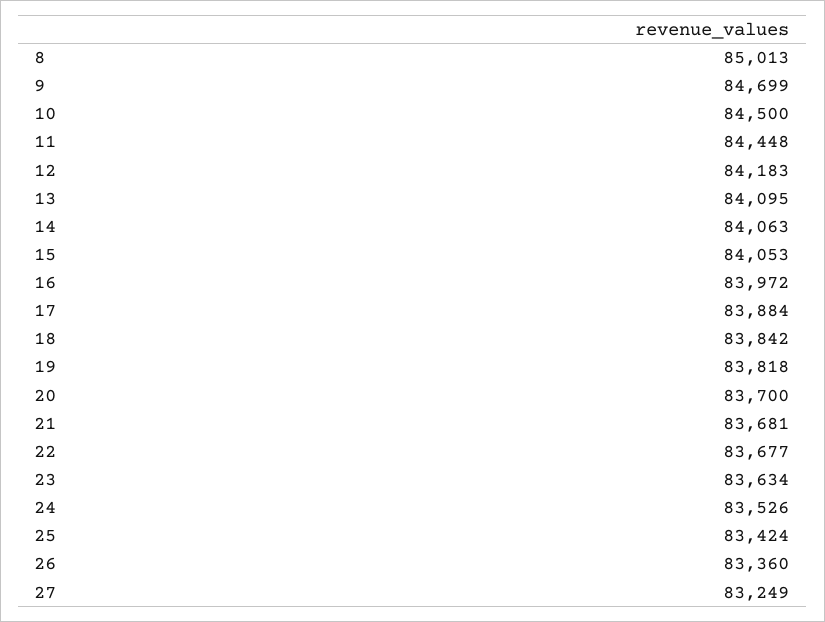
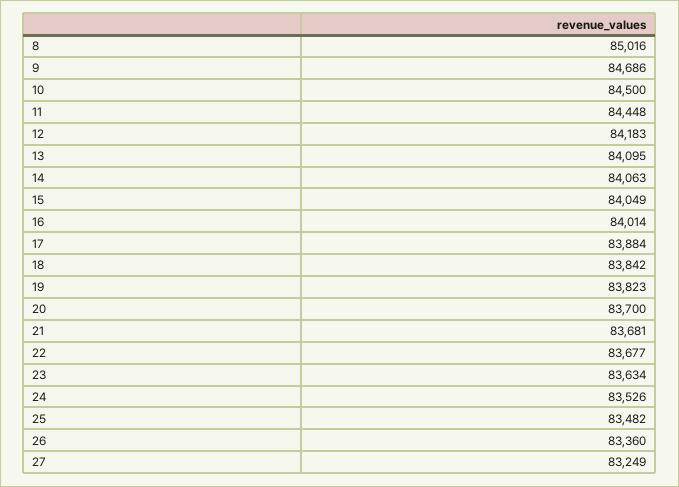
8: 85013 -> 85016
9: 84699 -> 84686
15: 84053 -> 84049
16: 83972 -> 84014
19: 83818 -> 83823
25: 83424 -> 83482

